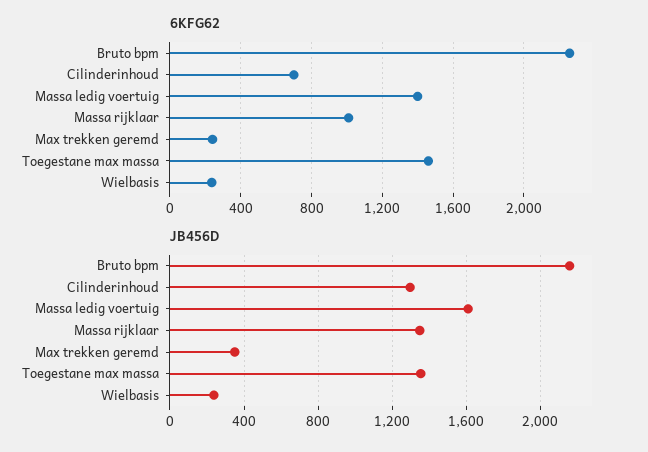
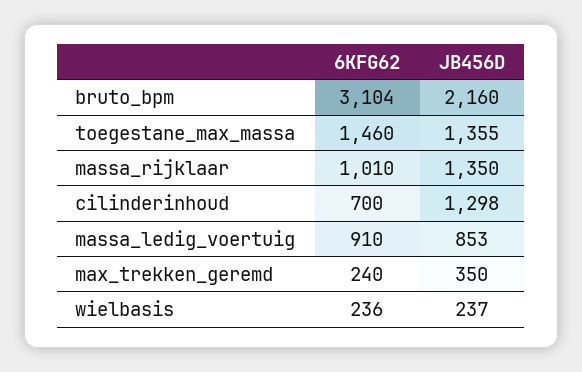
6KFG62, Bruto bpm: 2250 -> 3104
6KFG62, Massa ledig voertuig: 1400 -> 910
JB456D, Massa ledig voertuig: 1600 -> 853

